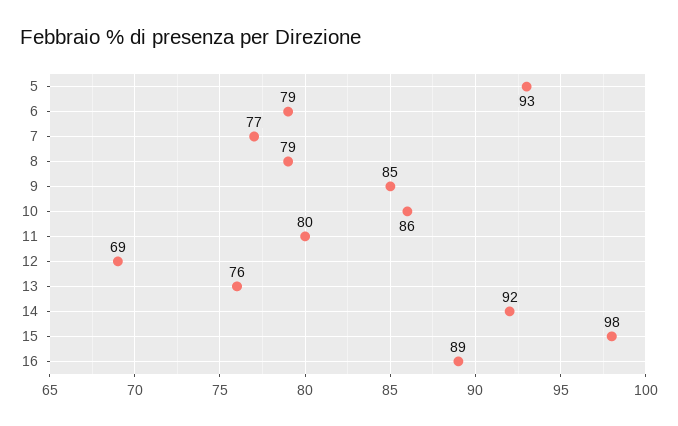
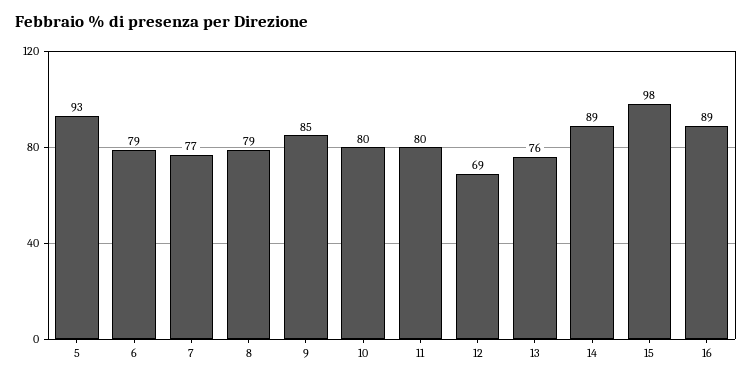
10: 86 -> 80
14: 92 -> 89

